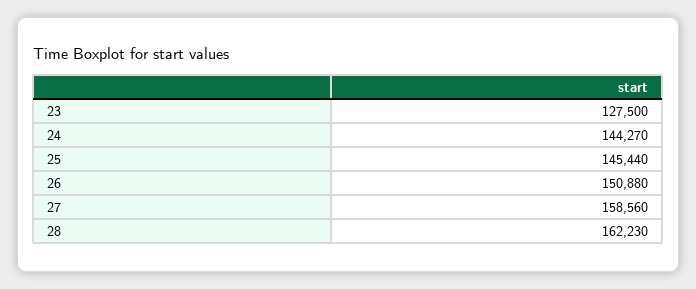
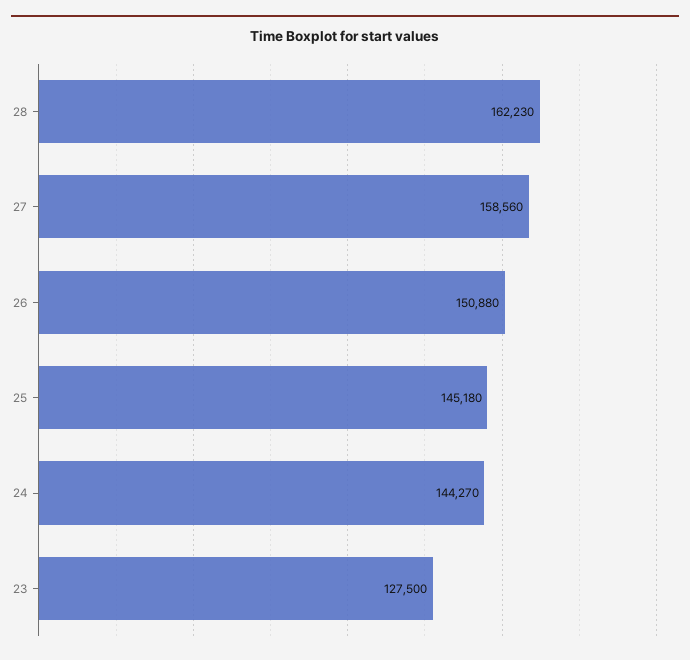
25: 145440 -> 145180

